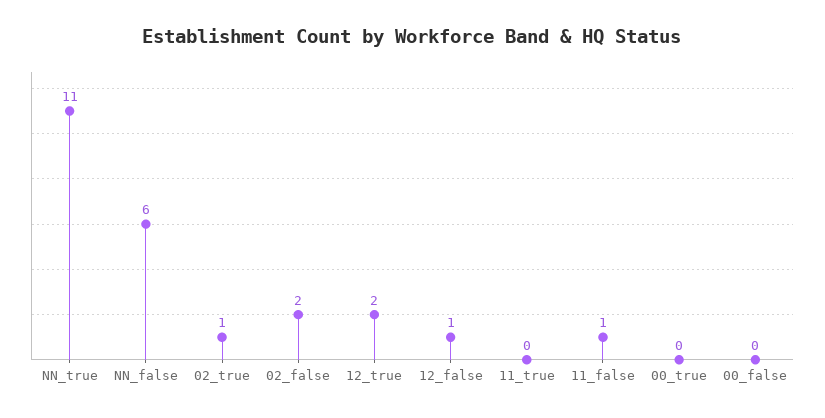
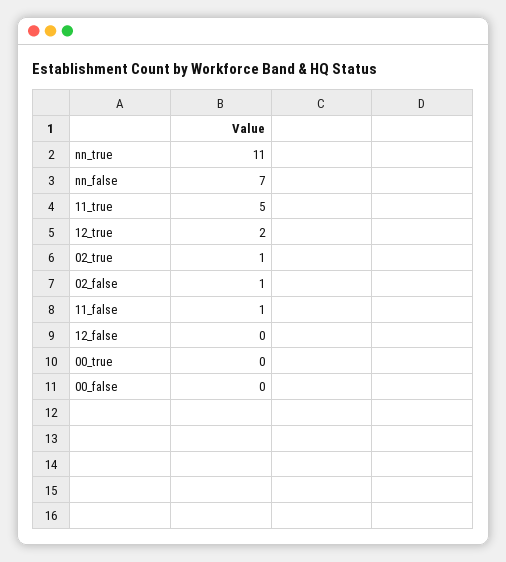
NN_false: 6 -> 7
02_false: 2 -> 1
12_false: 1 -> 0
11_true: 0 -> 5

